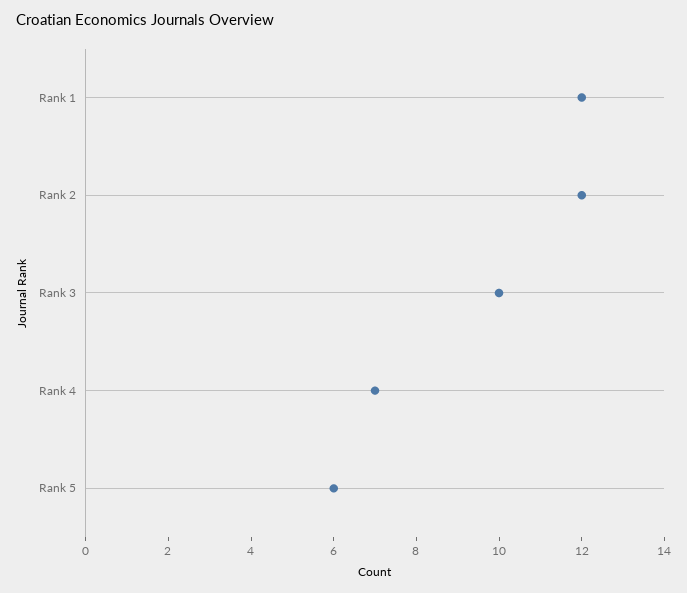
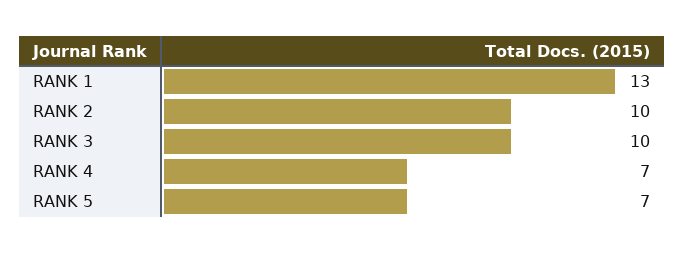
Rank 1: 12 -> 13
Rank 2: 12 -> 10
Rank 5: 6 -> 7

